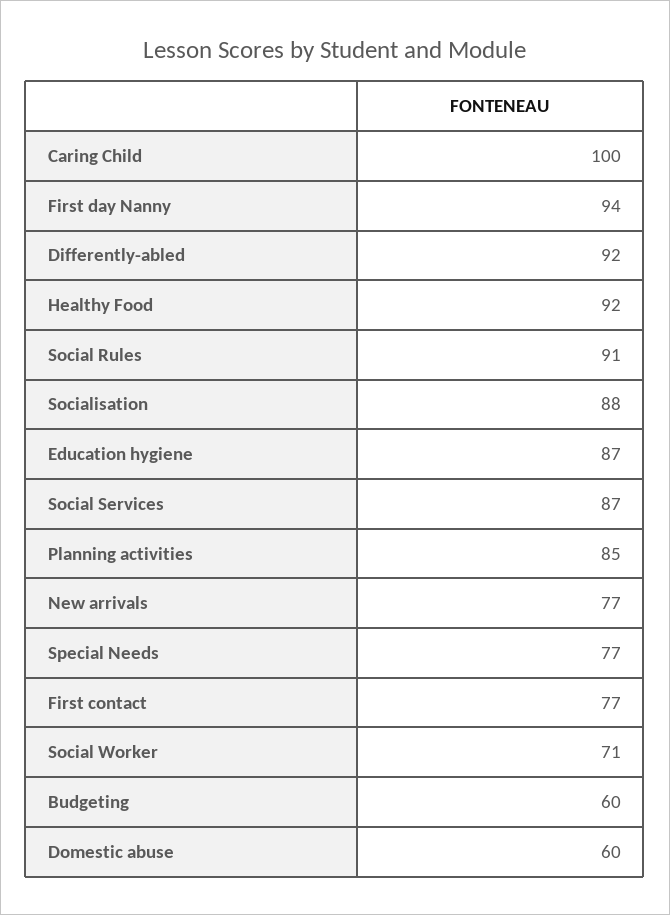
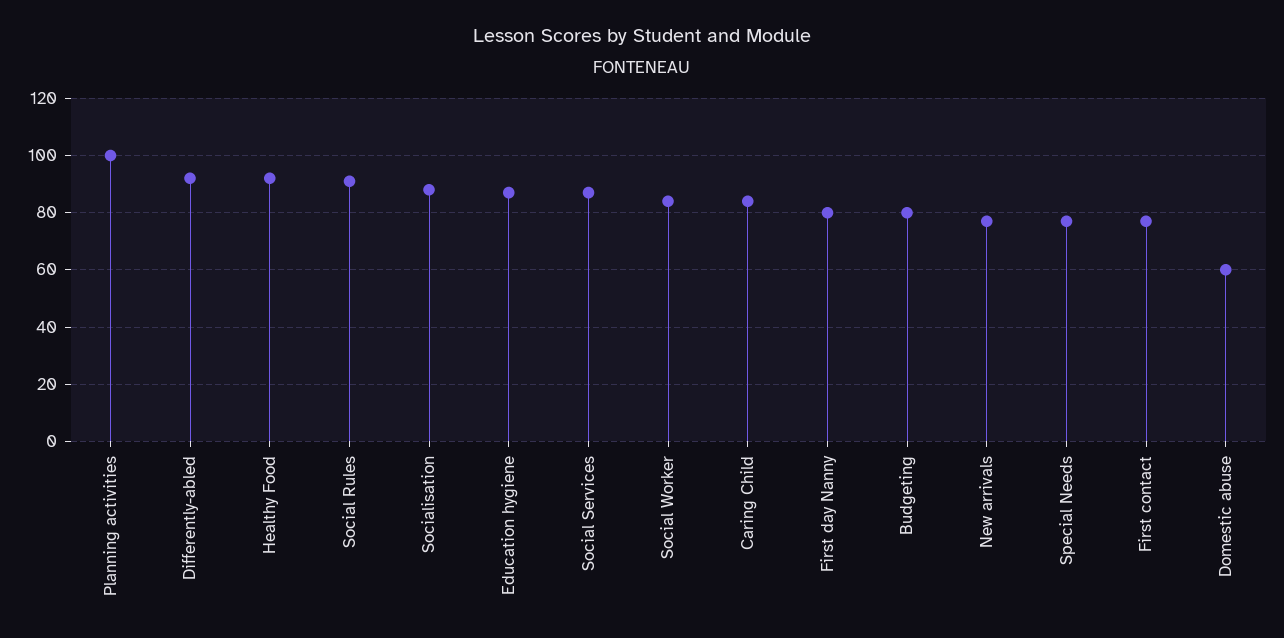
Caring Child: 100 -> 85
First day Nanny: 94 -> 80
Planning activities: 85 -> 100
Social Worker: 71 -> 85
Budgeting: 60 -> 80

